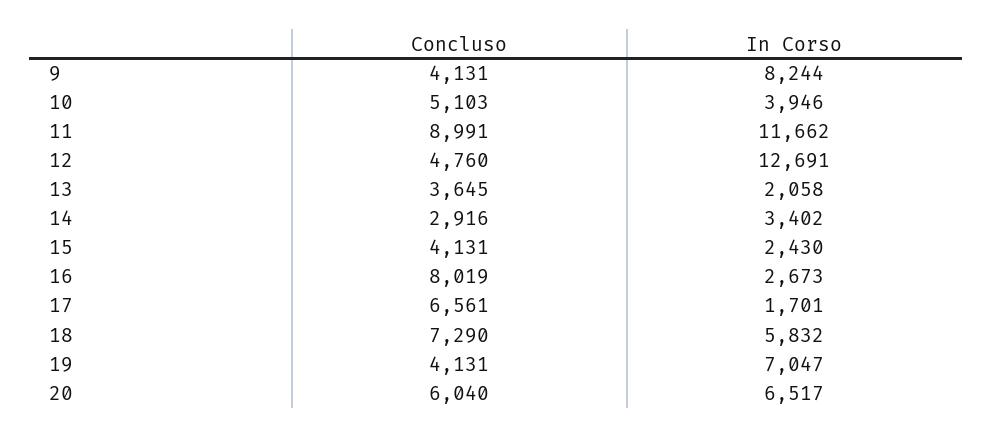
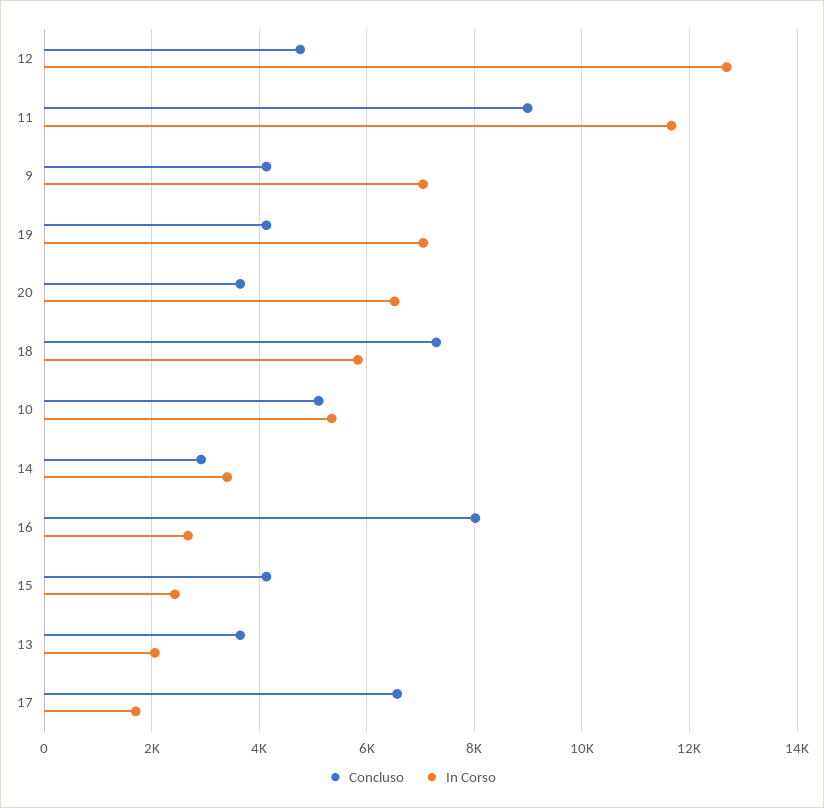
In Corso, 9: 8244 -> 7000
In Corso, 10: 3946 -> 5400
Concluso, 20: 6040 -> 3600

